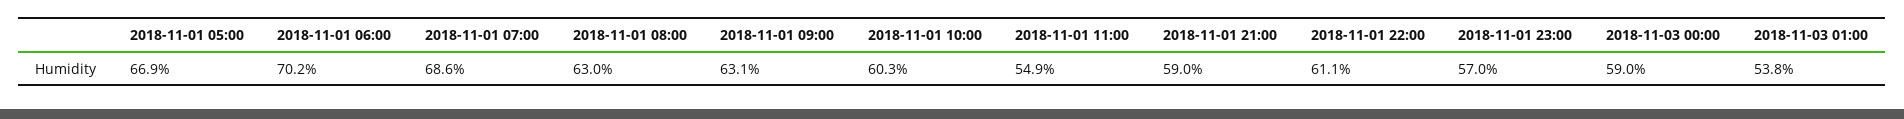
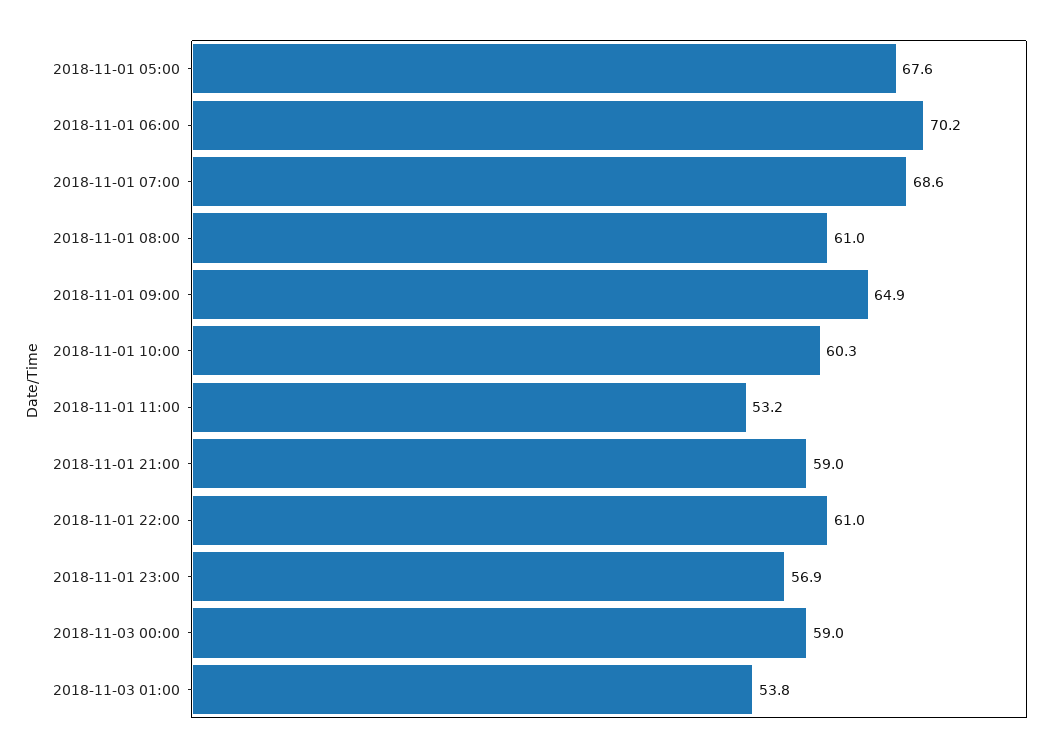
2018-11-01 05:00: 66.9 -> 67.6
2018-11-01 08:00: 63 -> 61
2018-11-01 09:00: 63.1 -> 64.9
2018-11-01 11:00: 54.9 -> 53.2
2018-11-01 22:00: 61.1 -> 61
2018-11-01 23:00: 57 -> 56.9

